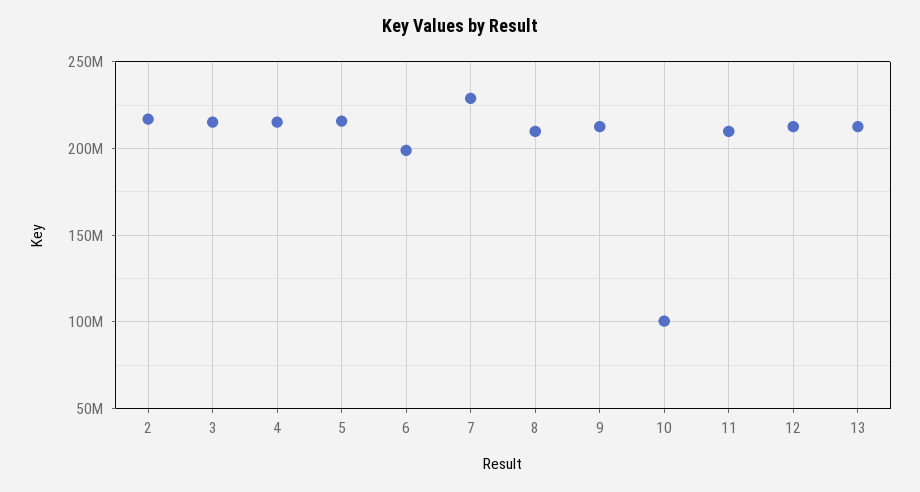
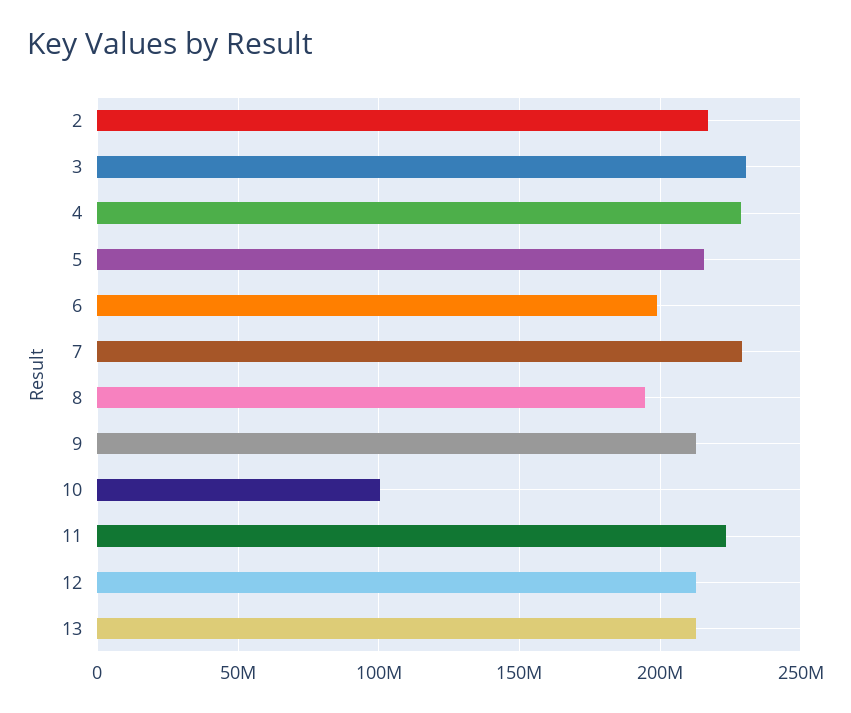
3: 215000000 -> 230000000
4: 215000000 -> 230000000
8: 210000000 -> 195000000
11: 210000000 -> 225000000

